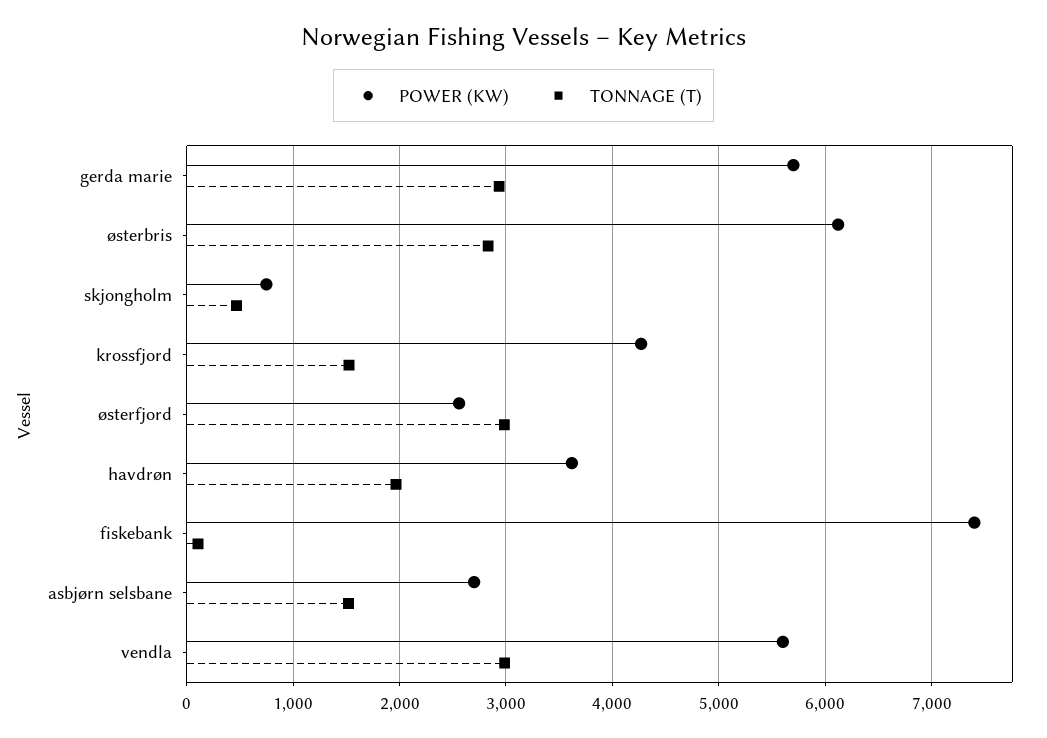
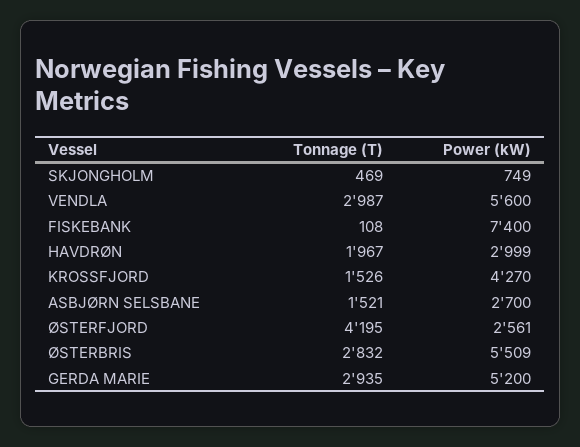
POWER (KW), gerda marie: 5700 -> 5200
POWER (KW), østerbris: 6100 -> 5509
TONNAGE (T), østerfjord: 3000 -> 4195
POWER (KW), havdrøn: 3600 -> 2999

